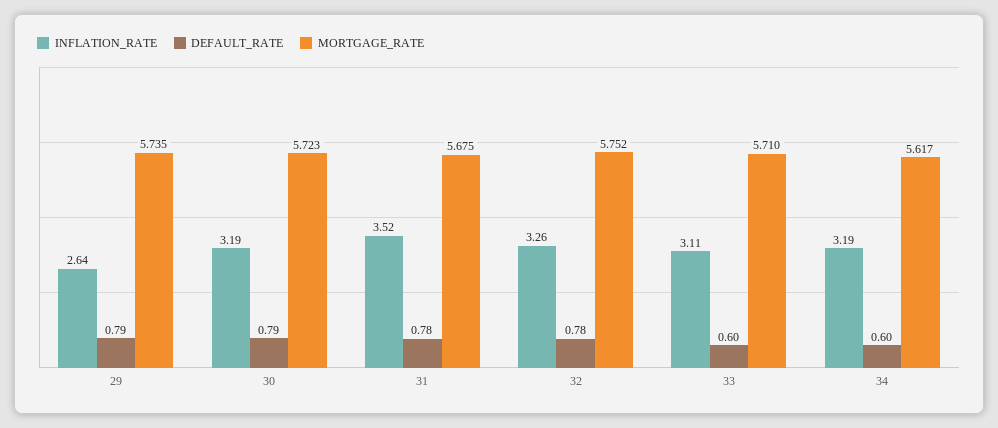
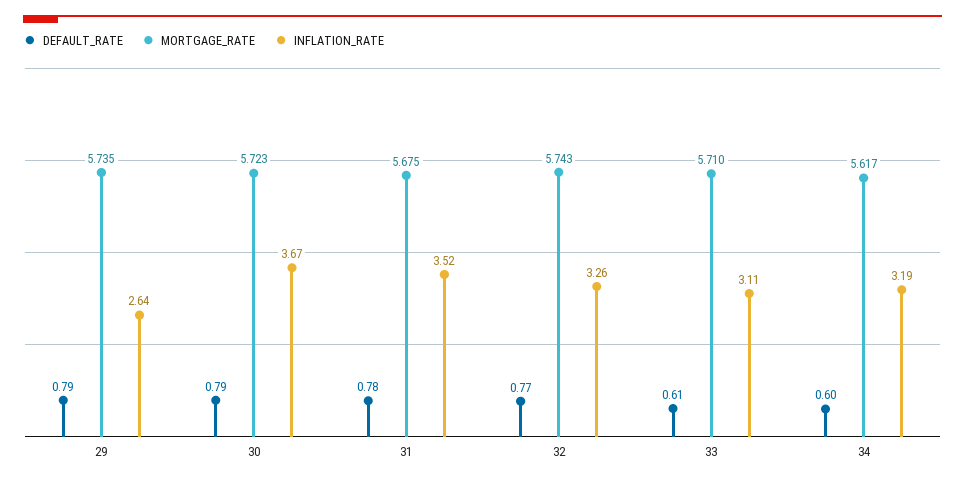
INFLATION_RATE, 30: 3.19 -> 3.67
DEFAULT_RATE, 32: 0.78 -> 0.77
MORTGAGE_RATE, 32: 5.752 -> 5.743
DEFAULT_RATE, 33: 0.6 -> 0.61

